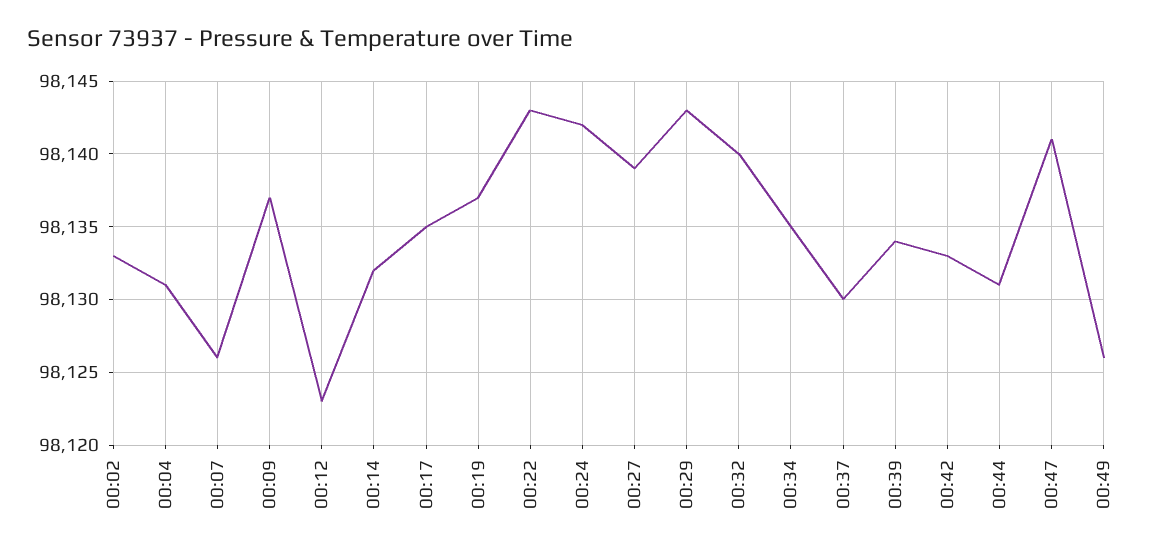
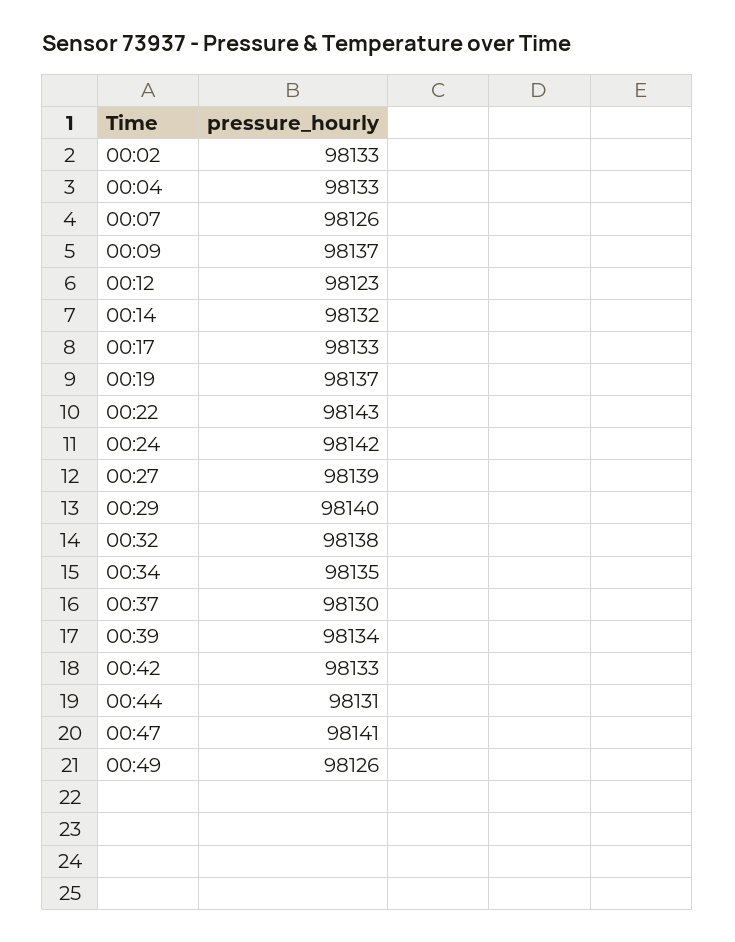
00:04: 98131 -> 98133
00:17: 98135 -> 98133
00:29: 98143 -> 98140
00:32: 98140 -> 98138

